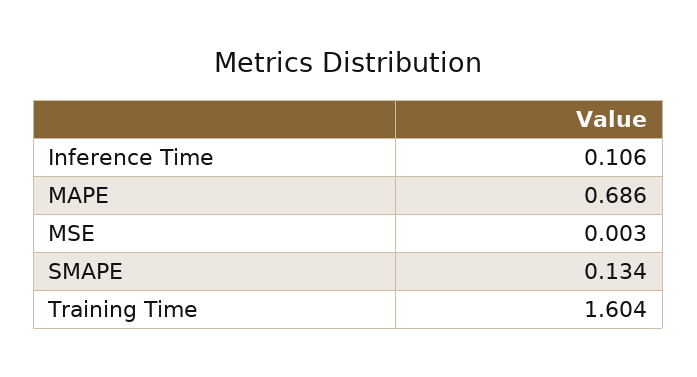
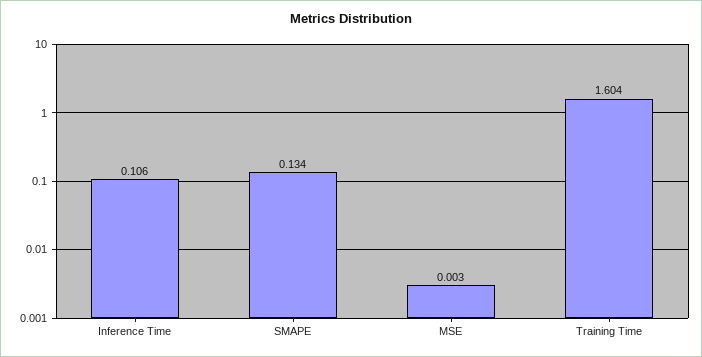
MAPE: 0.686 -> none

